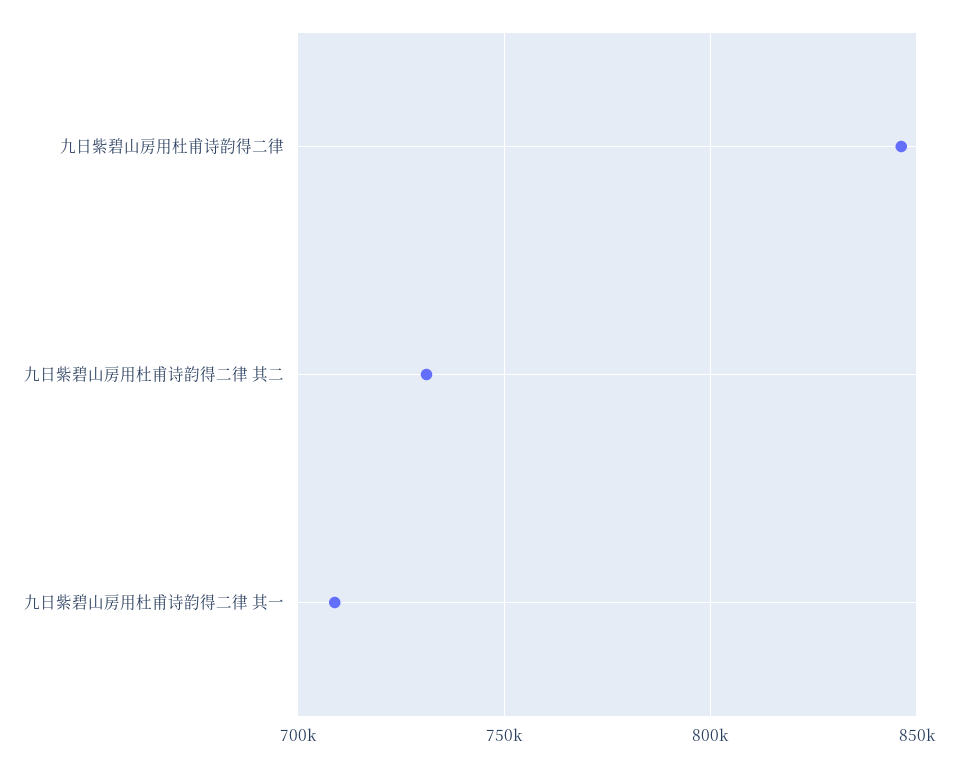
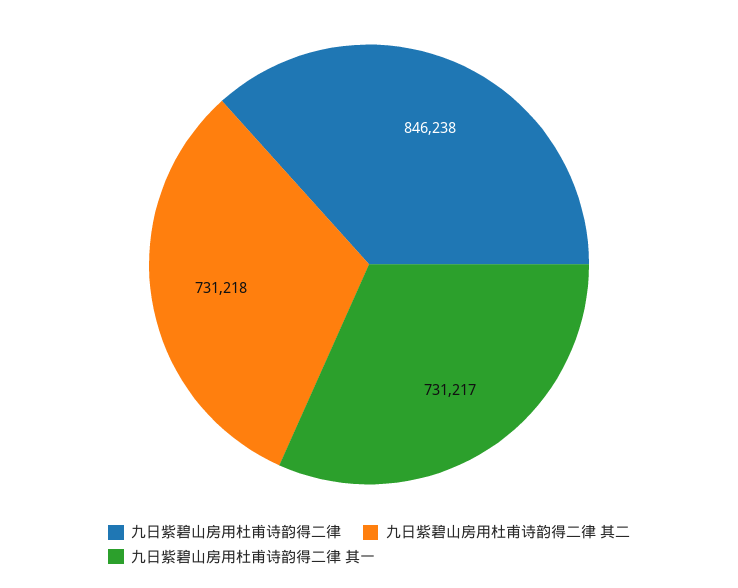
九日紫碧山房用杜甫诗韵得二律 其一: 710000 -> 731217

